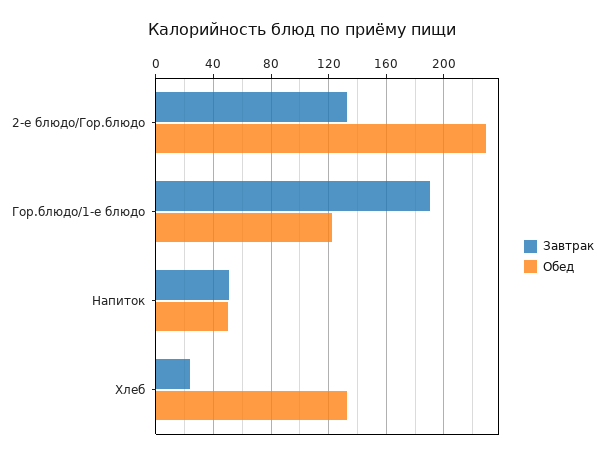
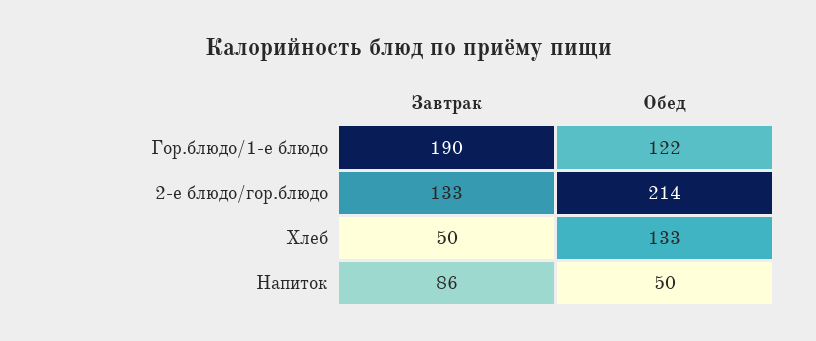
Обед, 2-е блюдо/Гор.блюдо: 230 -> 214
Завтрак, Напиток: 50 -> 86
Завтрак, Хлеб: 25 -> 50

